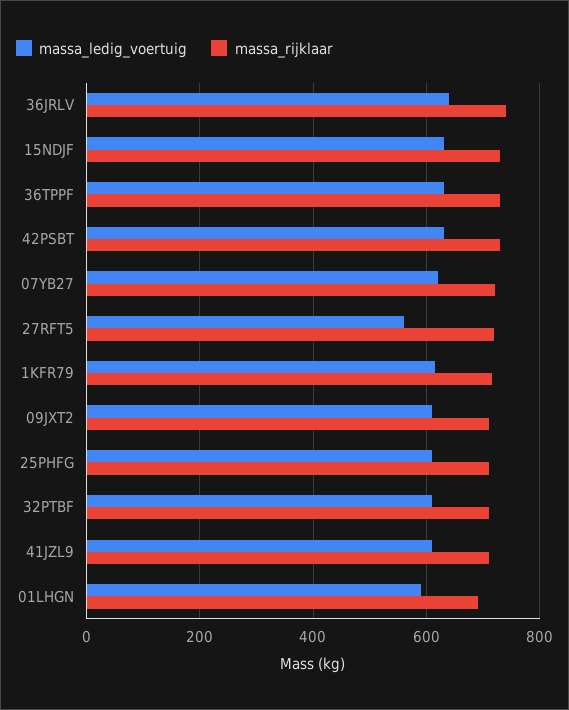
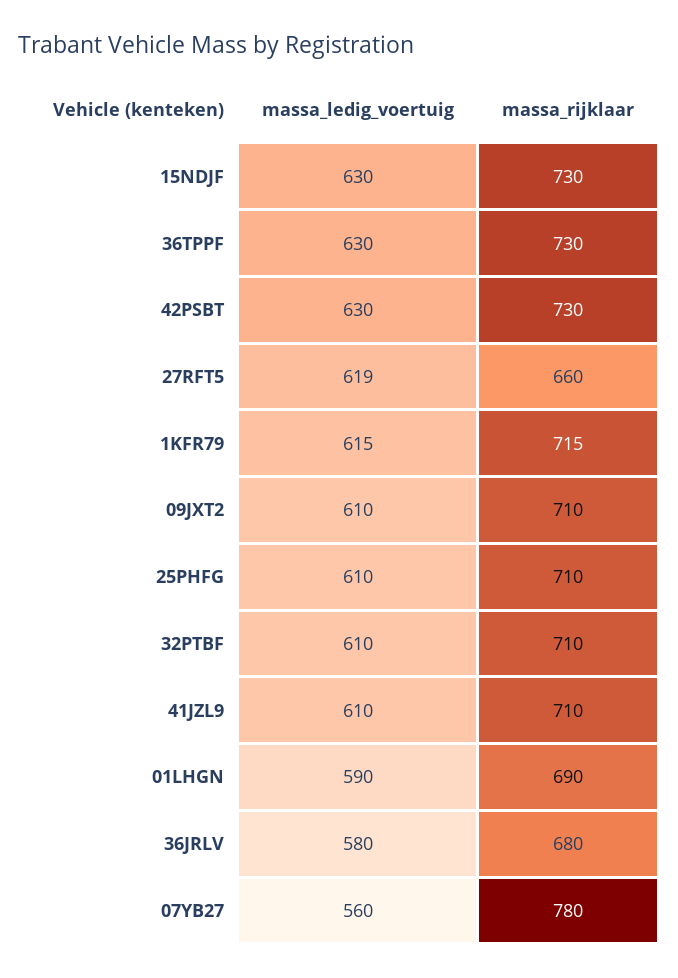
massa_ledig_voertuig, 36JRLV: 640 -> 580
massa_rijklaar, 36JRLV: 740 -> 680
massa_ledig_voertuig, 07YB27: 620 -> 560
massa_rijklaar, 07YB27: 720 -> 780
massa_ledig_voertuig, 27RFT5: 560 -> 619
massa_rijklaar, 27RFT5: 720 -> 660

